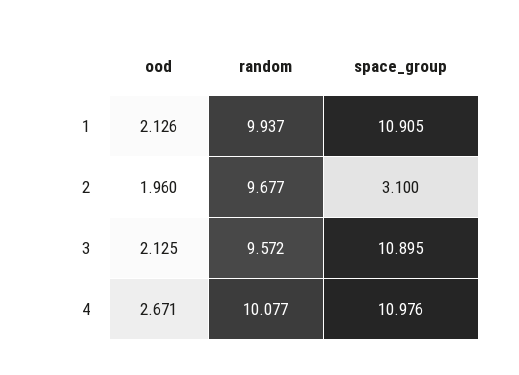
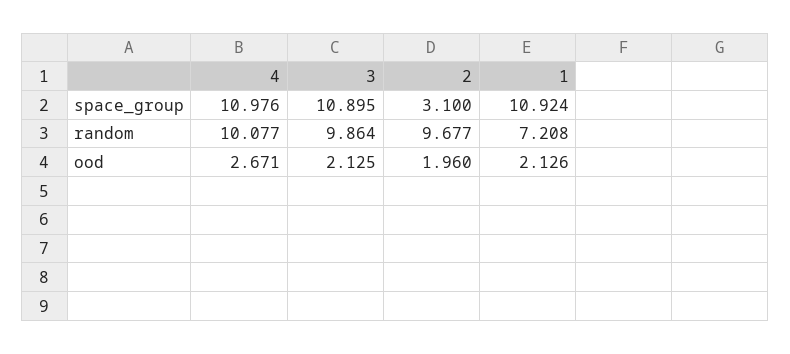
random, 1: 9.937 -> 7.208
space_group, 1: 10.905 -> 10.924
random, 3: 9.572 -> 9.864

